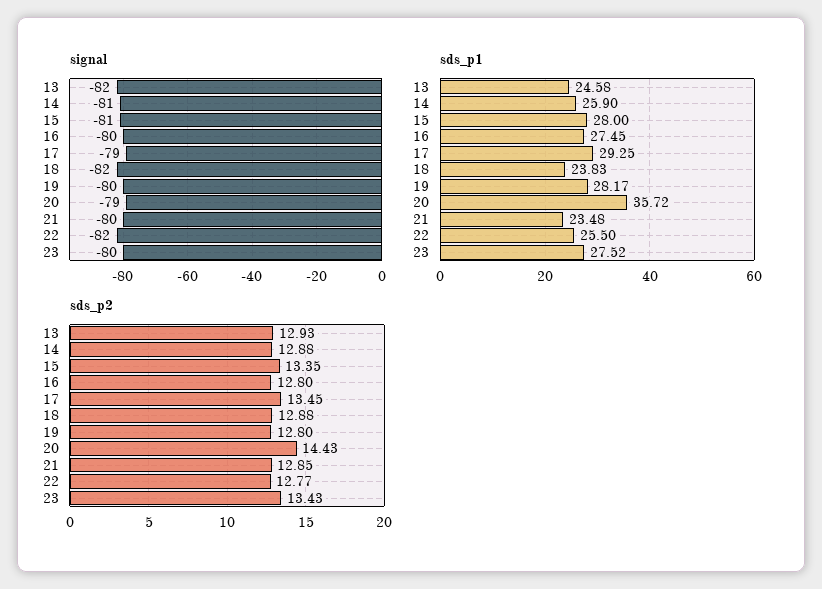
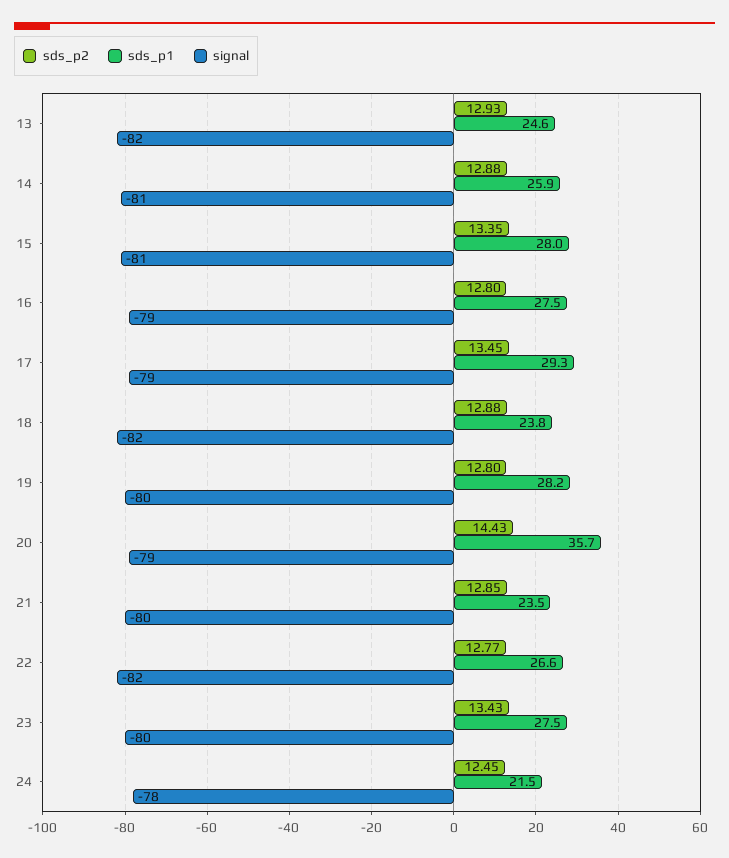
signal, 16: -80 -> -79
sds_p1, 22: 25.5 -> 26.6
sds_p2, 24: none -> 12.45
sds_p1, 24: none -> 21.5
signal, 24: none -> -78

